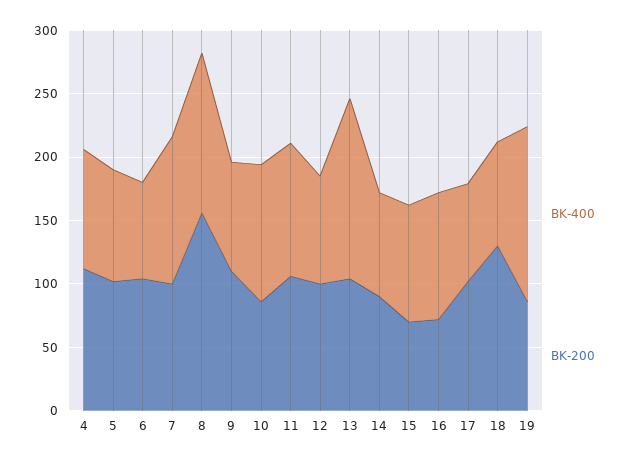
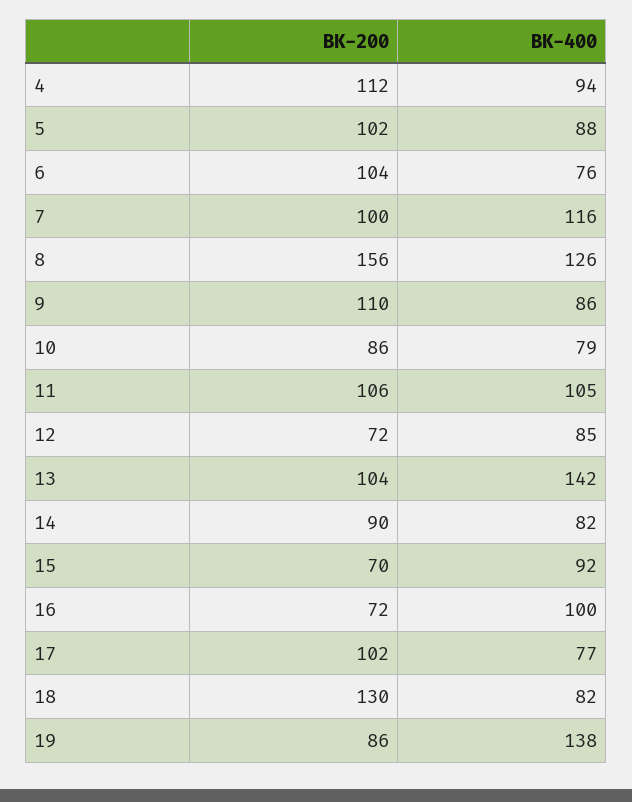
BK-400, 10: 110 -> 79
BK-200, 12: 100 -> 72

